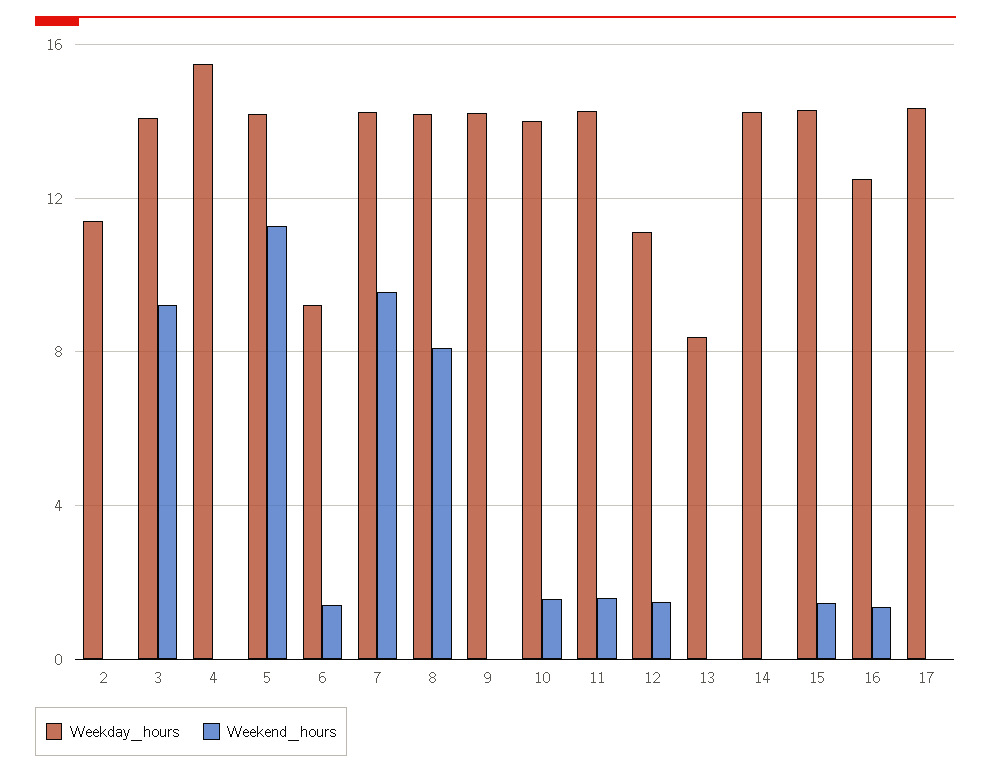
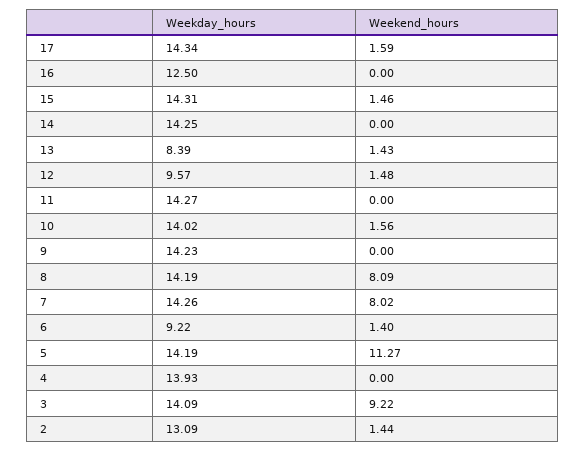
Weekday_hours, 2: 11.5 -> 13.09
Weekend_hours, 2: 0 -> 1.44
Weekday_hours, 4: 15.5 -> 13.93
Weekend_hours, 7: 9.5 -> 8.02
Weekend_hours, 11: 1.5 -> 0
Weekday_hours, 12: 11 -> 9.57
Weekend_hours, 13: 0 -> 1.43
Weekend_hours, 16: 1.5 -> 0
Weekend_hours, 17: 0 -> 1.59

